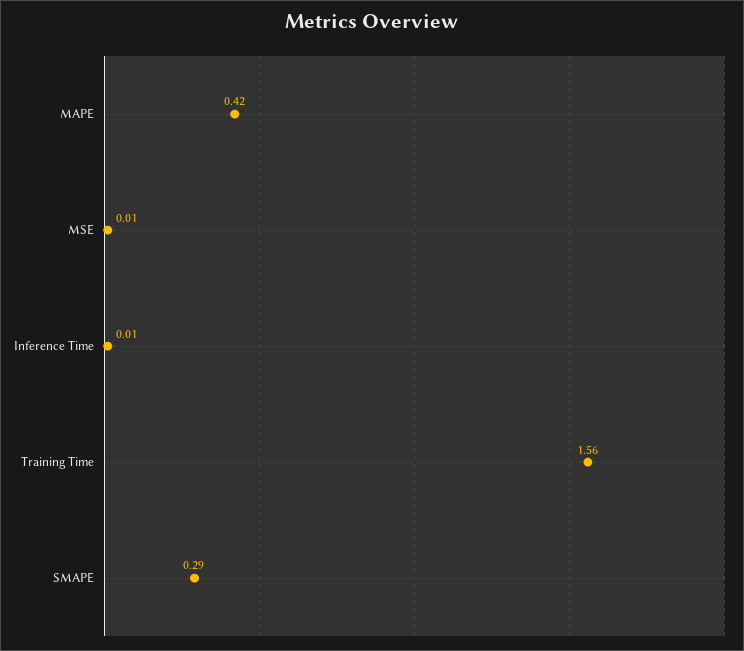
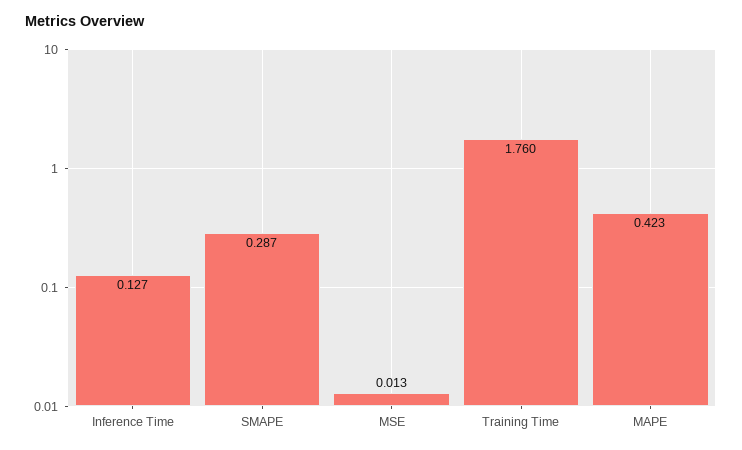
Inference Time: 0.01 -> 0.127
Training Time: 1.56 -> 1.76

